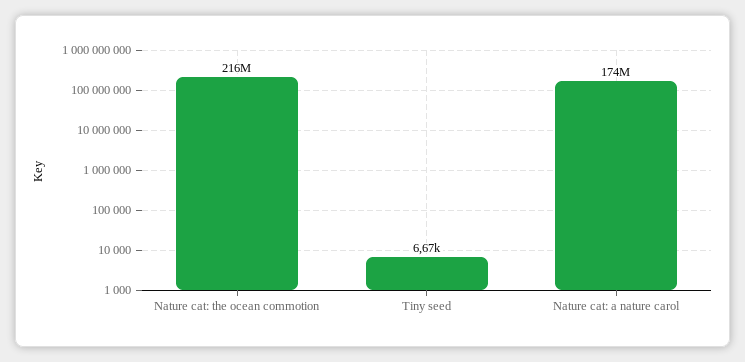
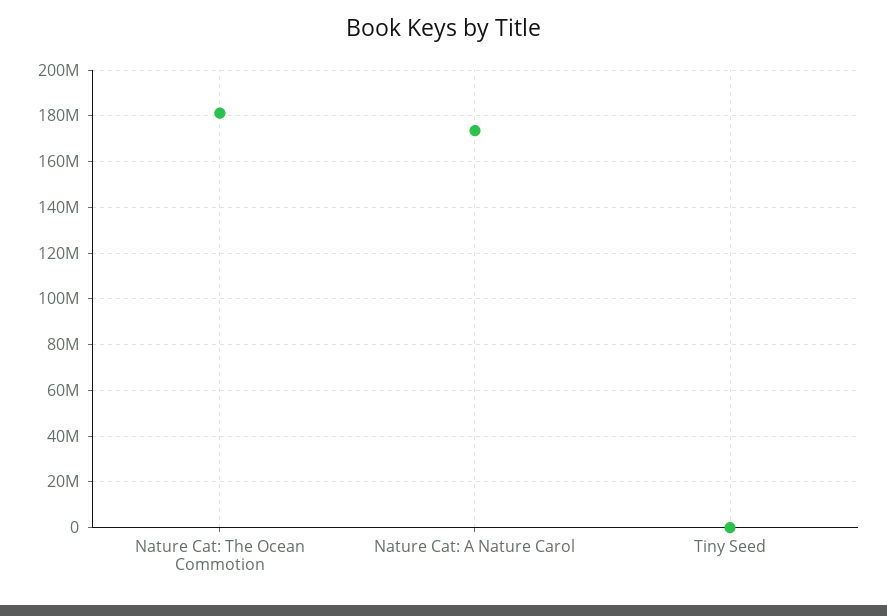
Nature cat: the ocean commotion: 216000000 -> 180000000

